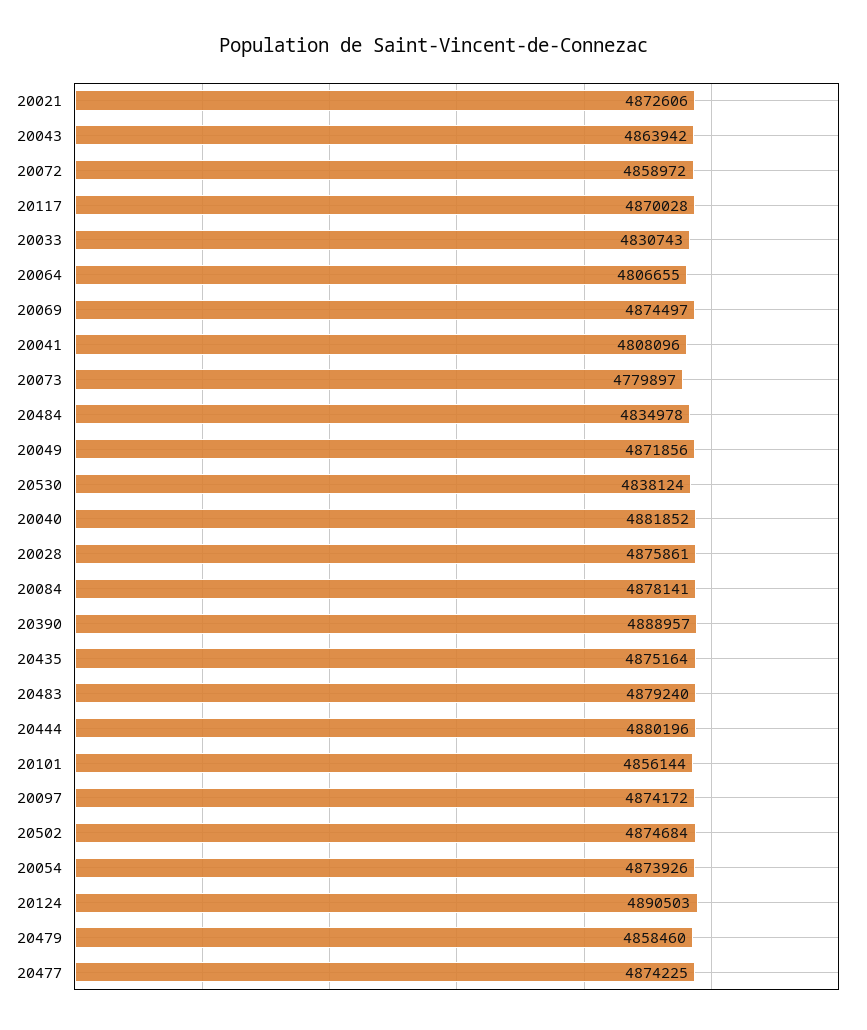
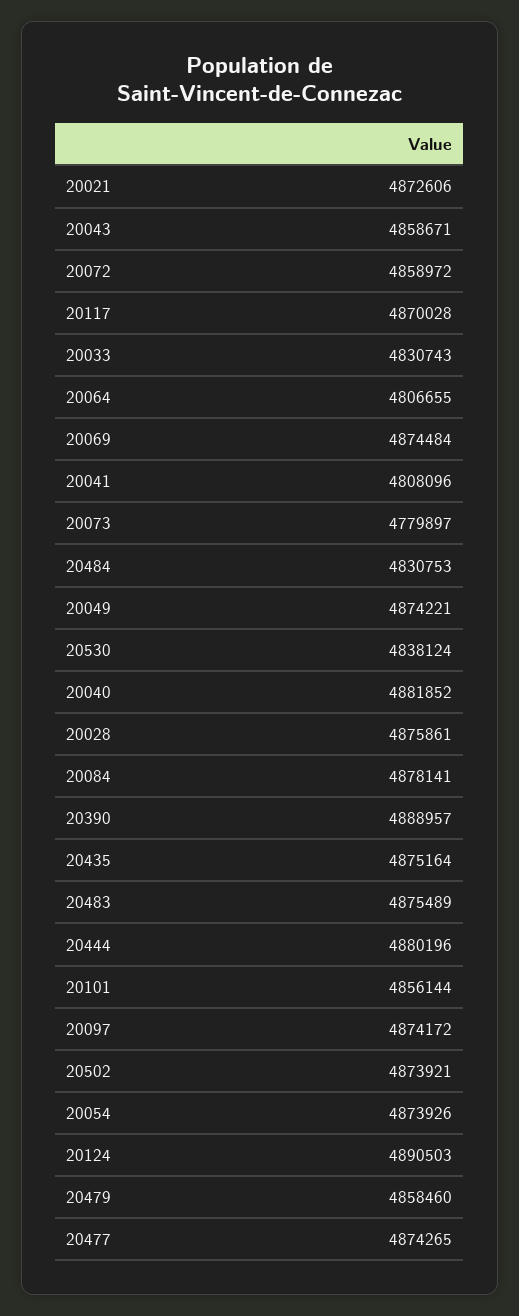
20043: 4863942 -> 4858671
20069: 4874497 -> 4874484
20484: 4834978 -> 4830753
20049: 4871856 -> 4874221
20483: 4879240 -> 4875489
20502: 4874684 -> 4873921
20477: 4874225 -> 4874265

